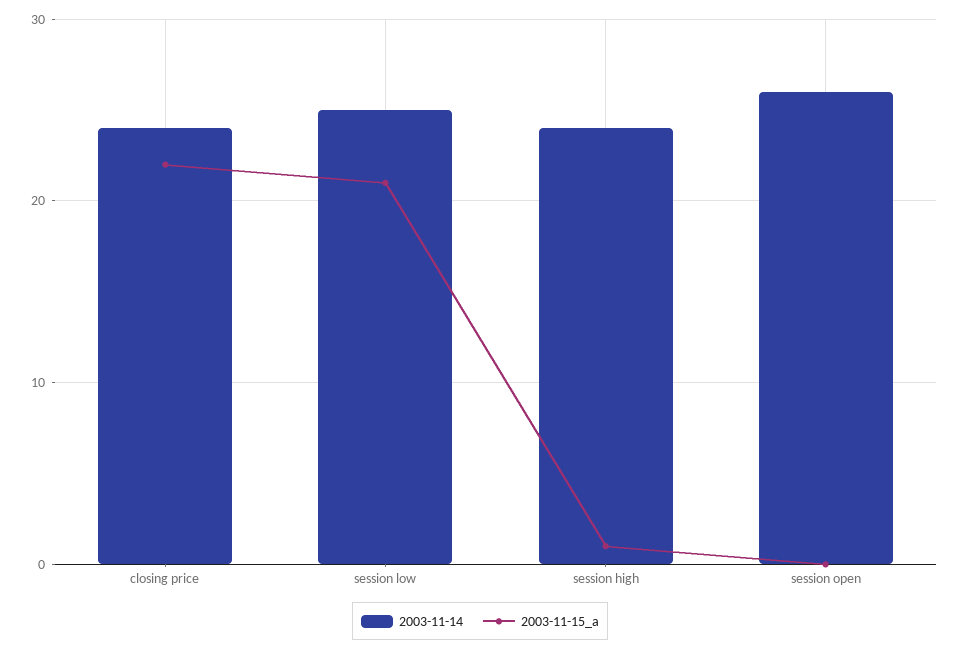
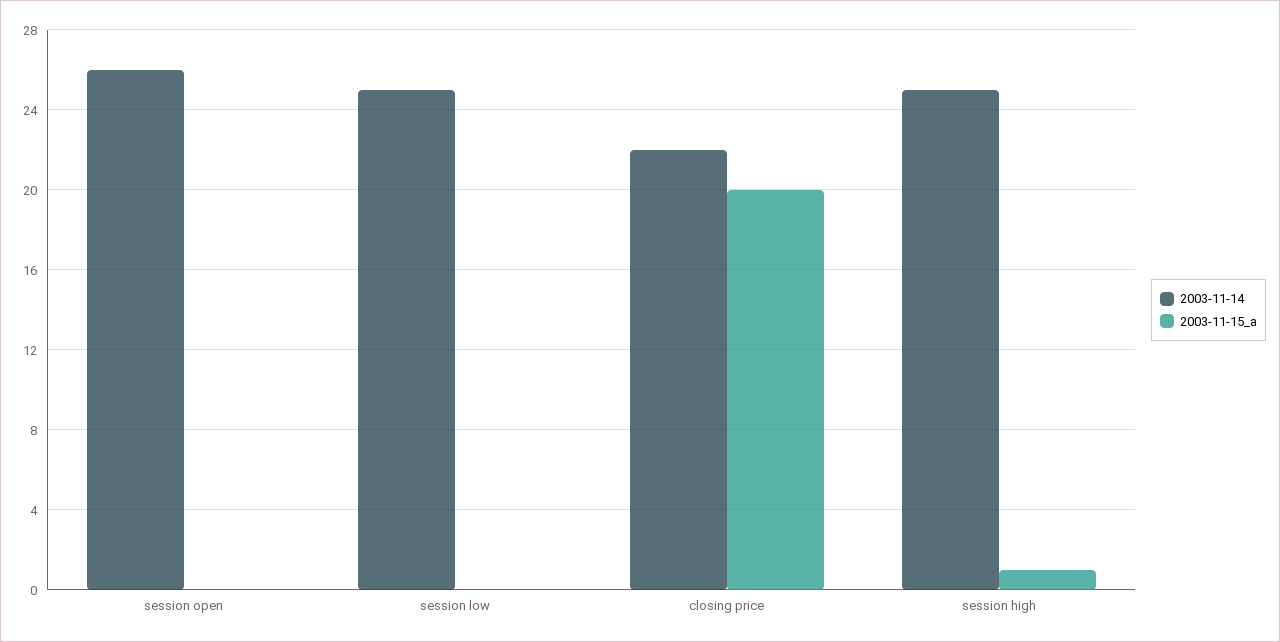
2003-11-14, closing price: 24 -> 22
2003-11-15_a, closing price: 22 -> 20
2003-11-15_a, session low: 21 -> 0
2003-11-14, session high: 24 -> 25

